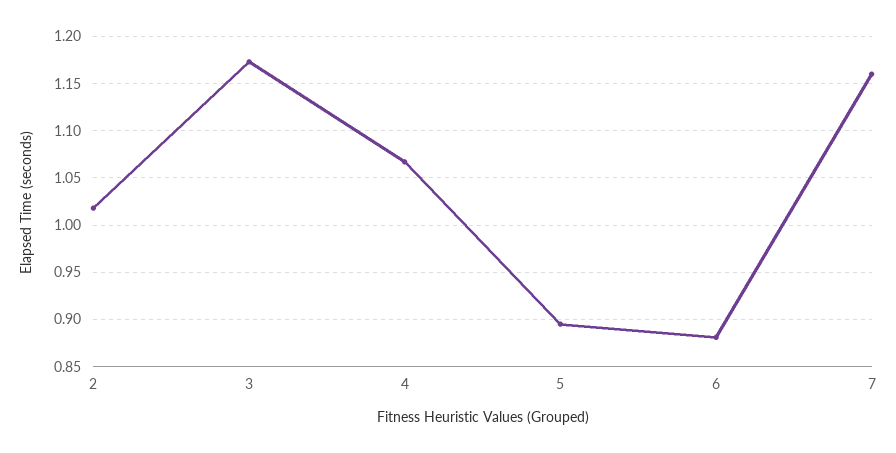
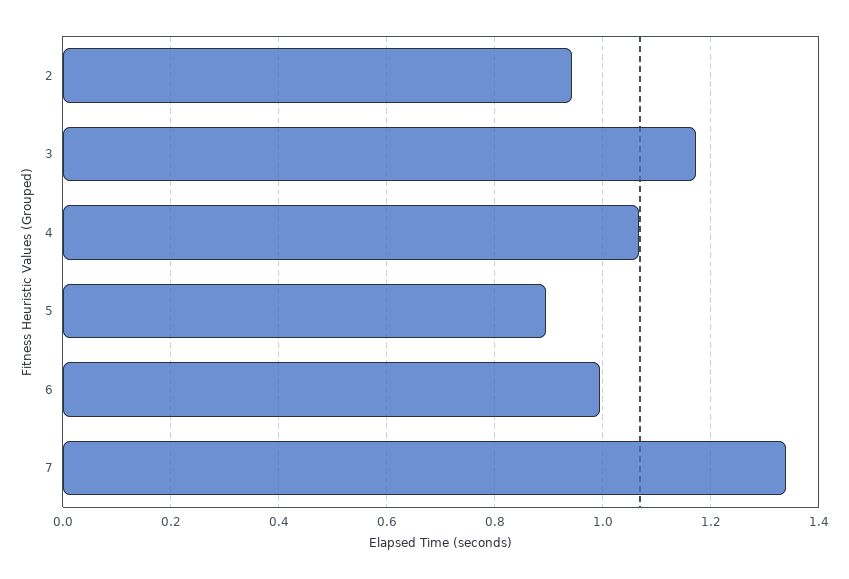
2: 1.02 -> 0.94
6: 0.88 -> 1
7: 1.16 -> 1.34

